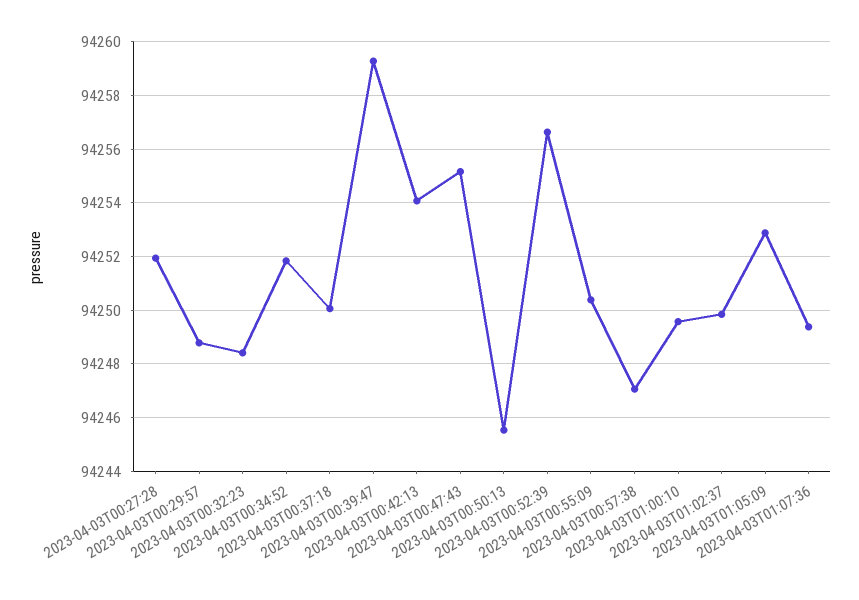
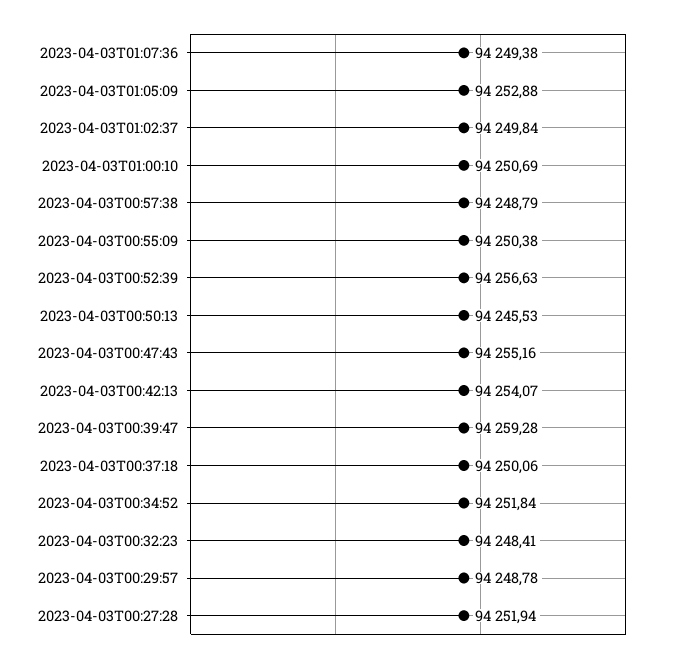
2023-04-03T00:57:38: 94247 -> 94248.79
2023-04-03T01:00:10: 94249.5 -> 94250.69

